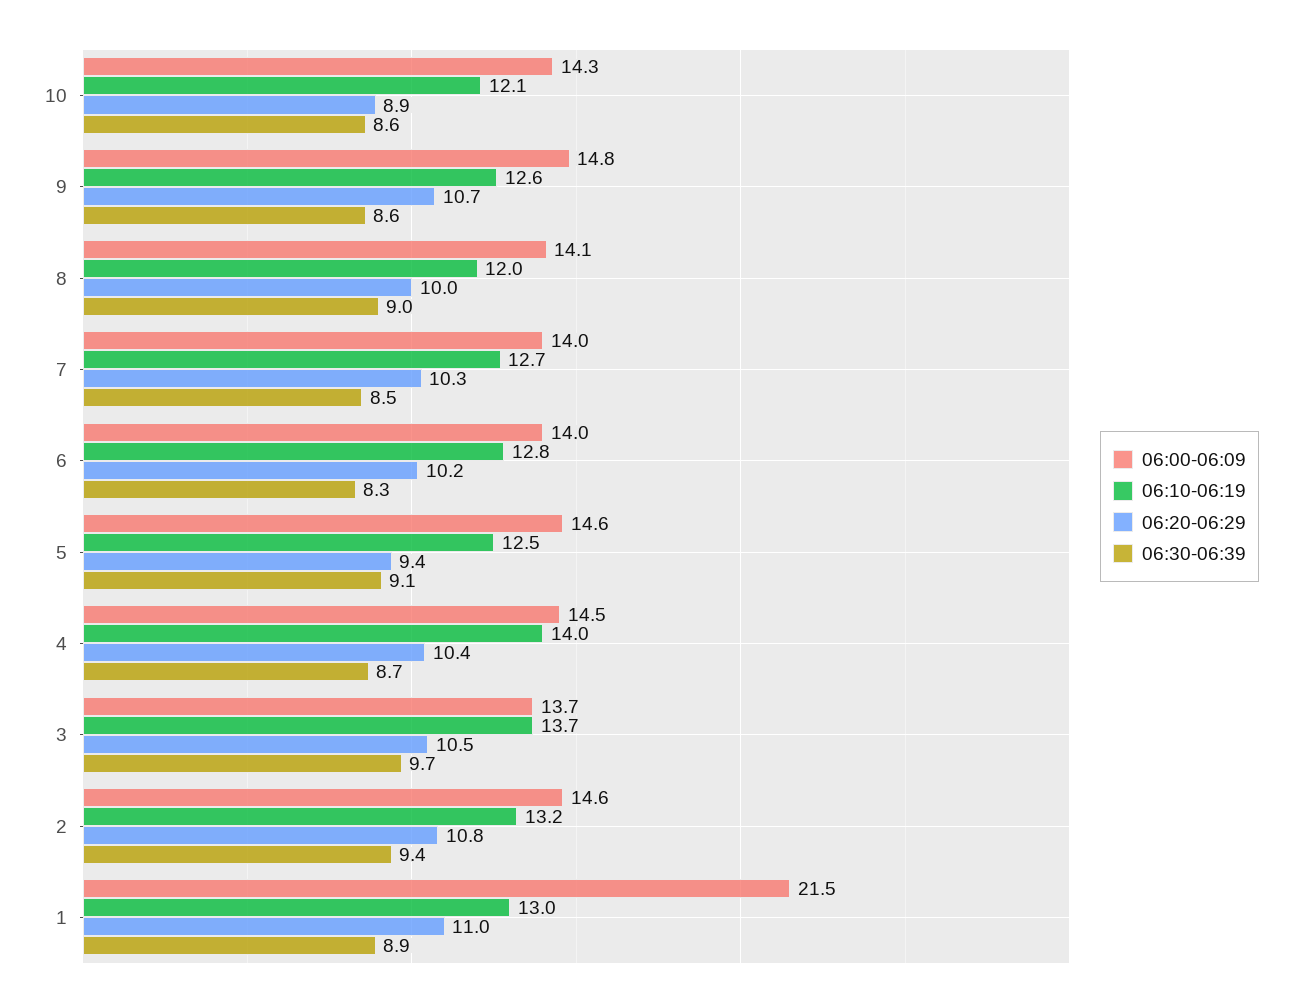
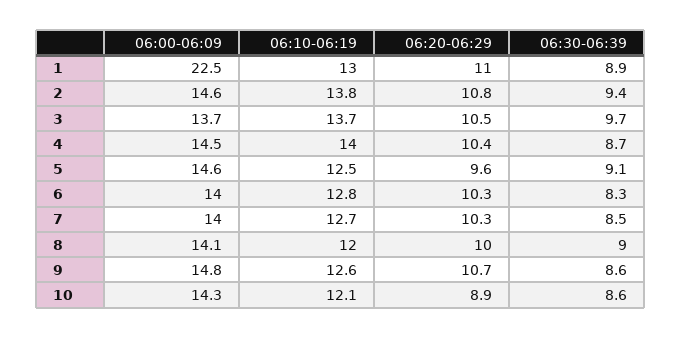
06:20-06:29, 6: 10.2 -> 10.3
06:20-06:29, 5: 9.4 -> 9.6
06:10-06:19, 2: 13.2 -> 13.8
06:00-06:09, 1: 21.5 -> 22.5

